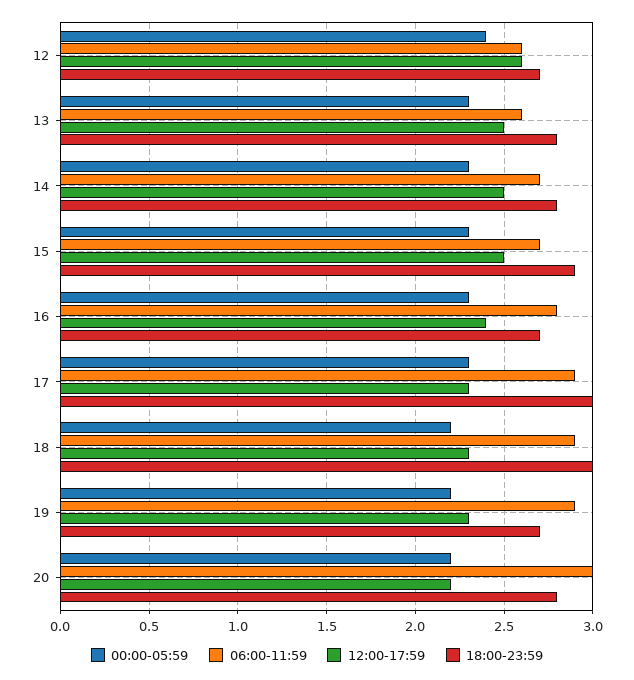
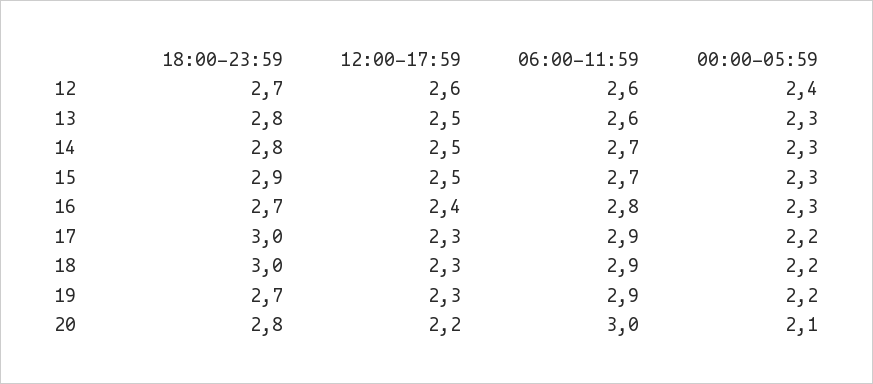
00:00-05:59, 17: 2.3 -> 2.2
00:00-05:59, 20: 2.2 -> 2.1

